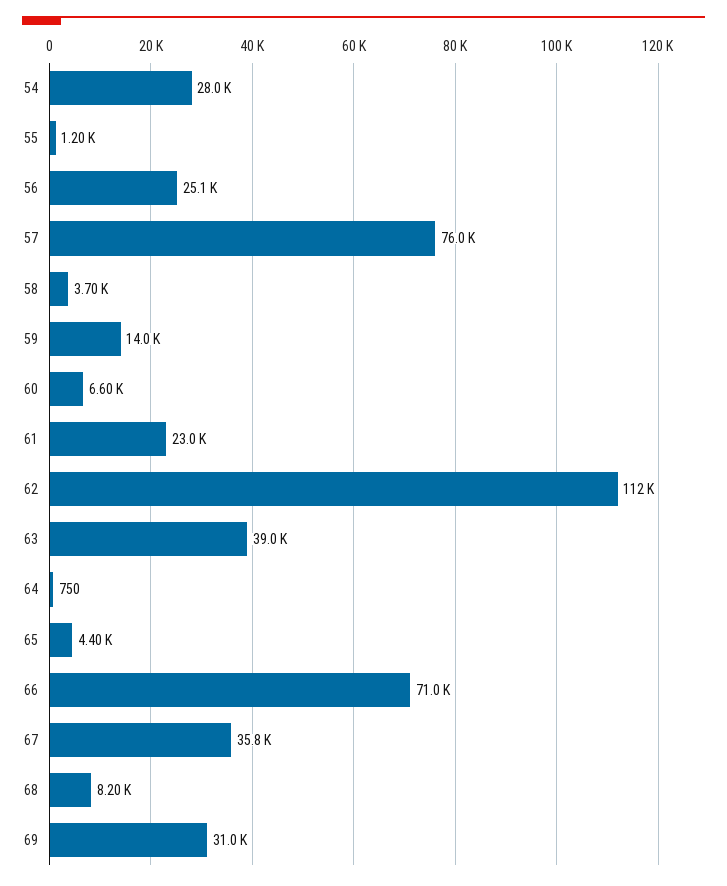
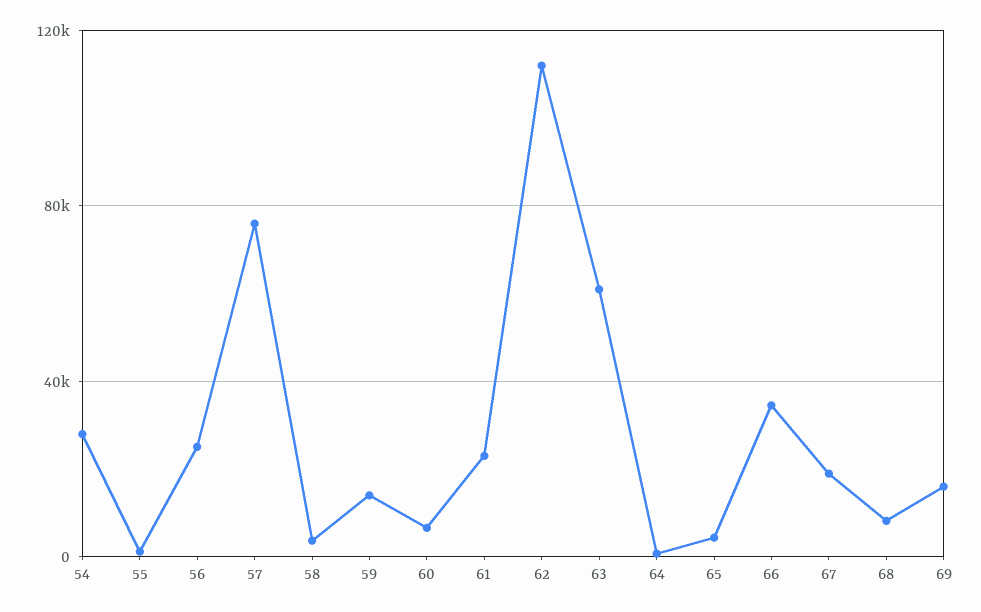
63: 39000 -> 60000
66: 71000 -> 35000
67: 35800 -> 20000
69: 31000 -> 15000

